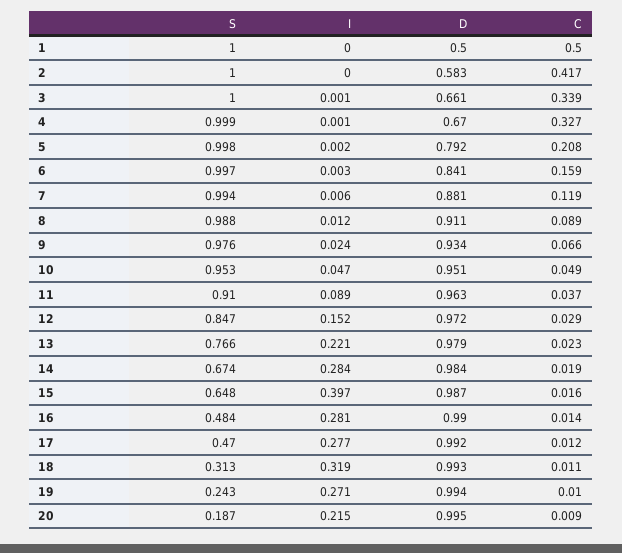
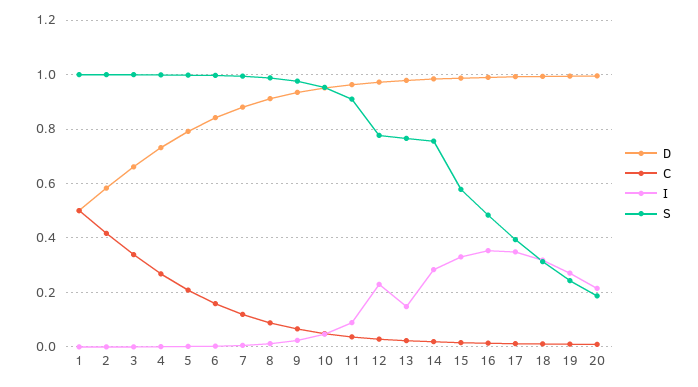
D, 4: 0.67 -> 0.725
C, 4: 0.327 -> 0.275
S, 12: 0.847 -> 0.775
I, 12: 0.152 -> 0.225
I, 13: 0.221 -> 0.15
S, 14: 0.674 -> 0.75
S, 15: 0.648 -> 0.575
I, 15: 0.397 -> 0.325
I, 16: 0.281 -> 0.35
S, 17: 0.47 -> 0.4
I, 17: 0.277 -> 0.35

